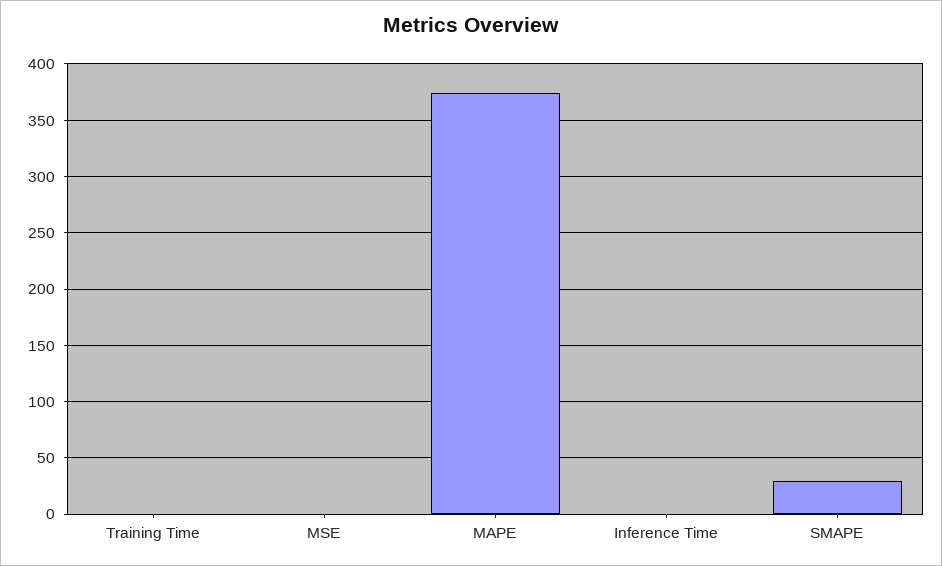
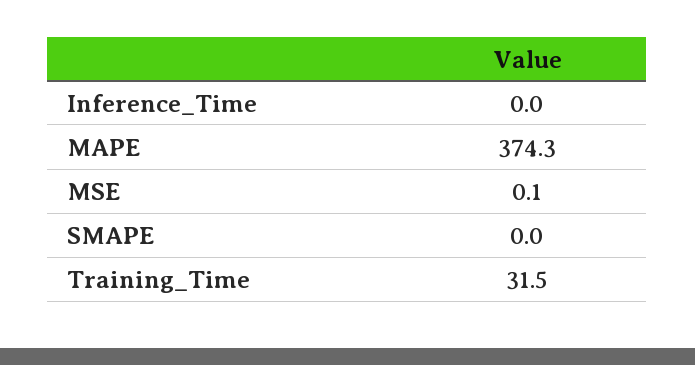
Training Time: 0 -> 31.5
SMAPE: 30 -> 0

